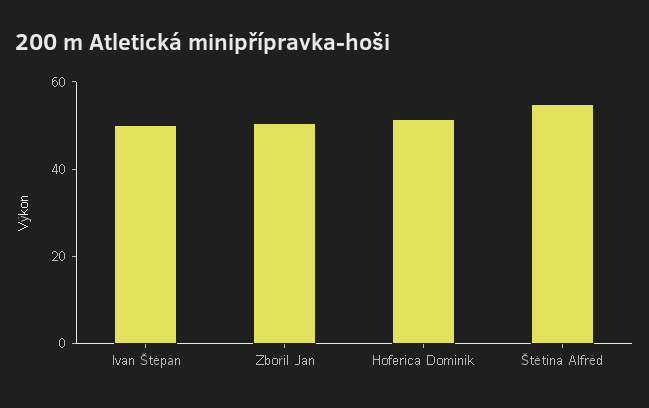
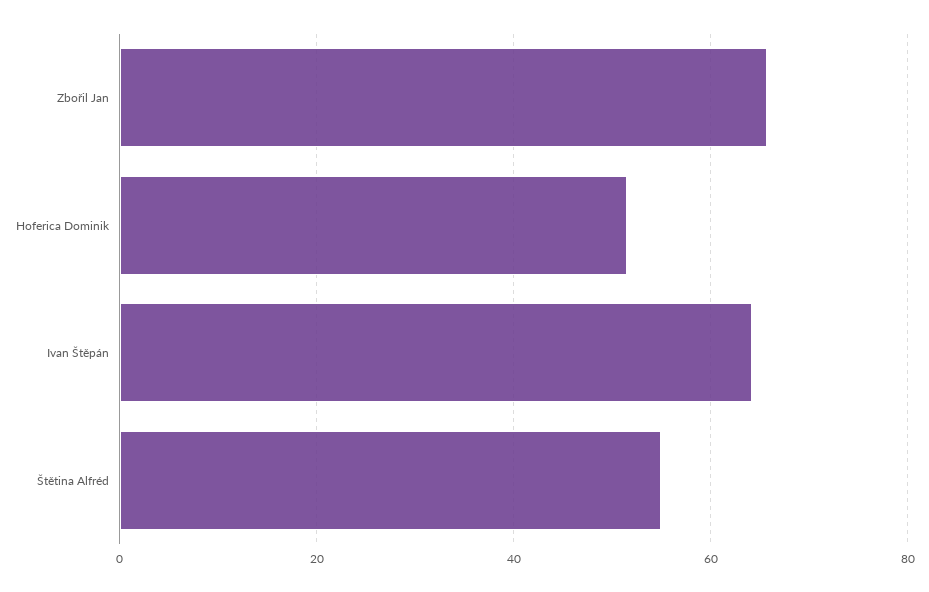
Ivan Štěpán: 50 -> 64
Zbořil Jan: 50 -> 66

